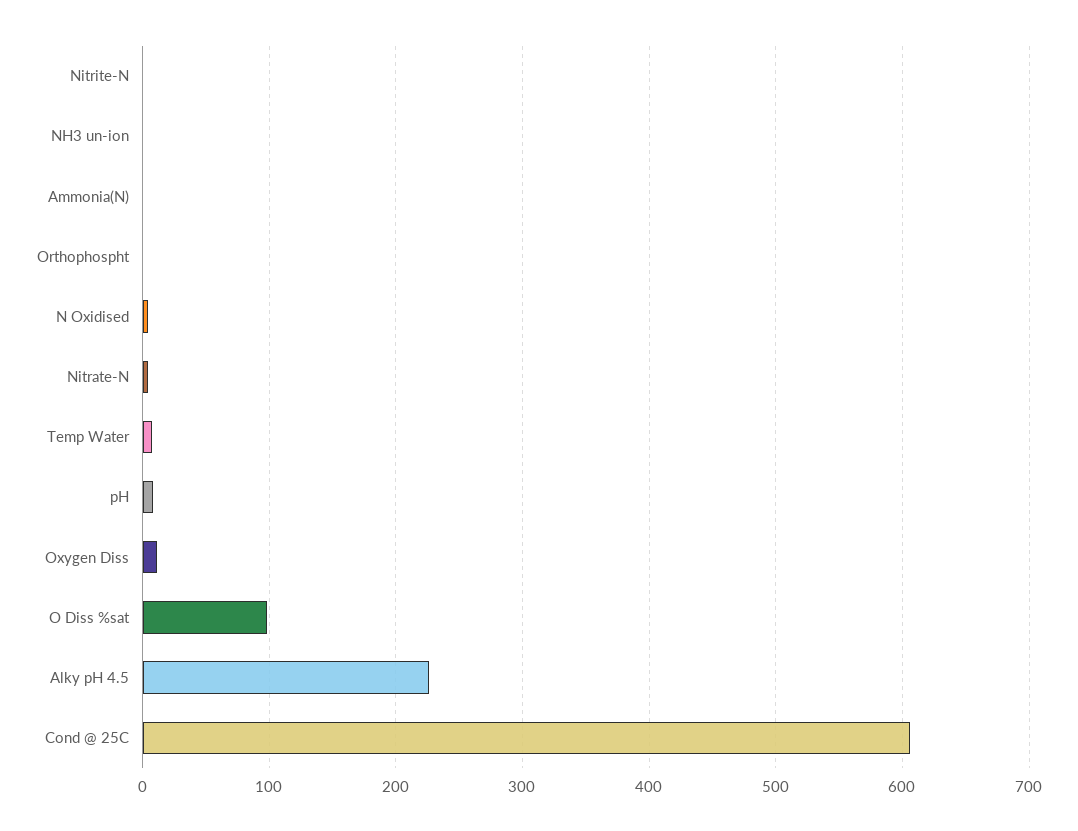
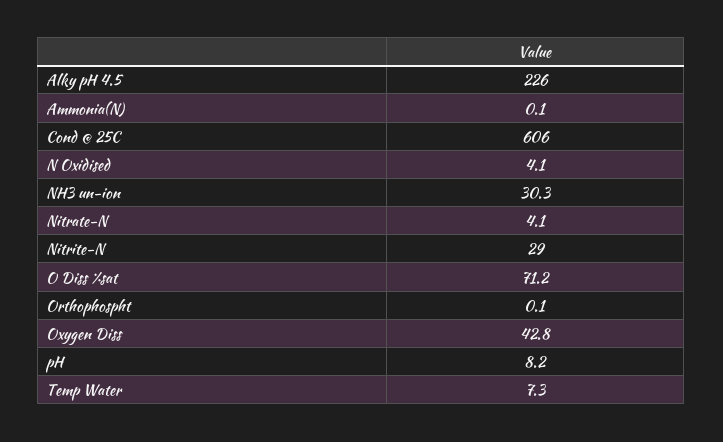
Nitrite-N: 0 -> 29
NH3 un-ion: 0 -> 30.3
Oxygen Diss: 10 -> 42.8
O Diss %sat: 100 -> 71.2

